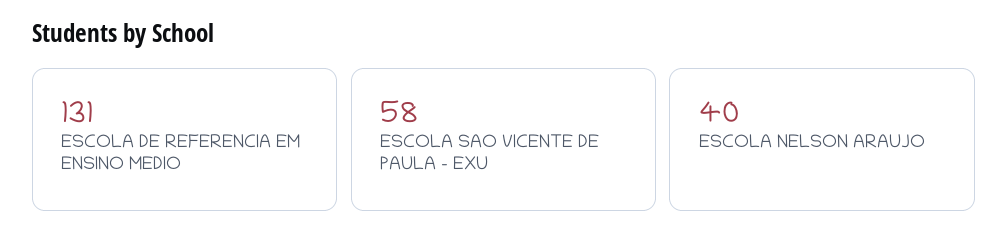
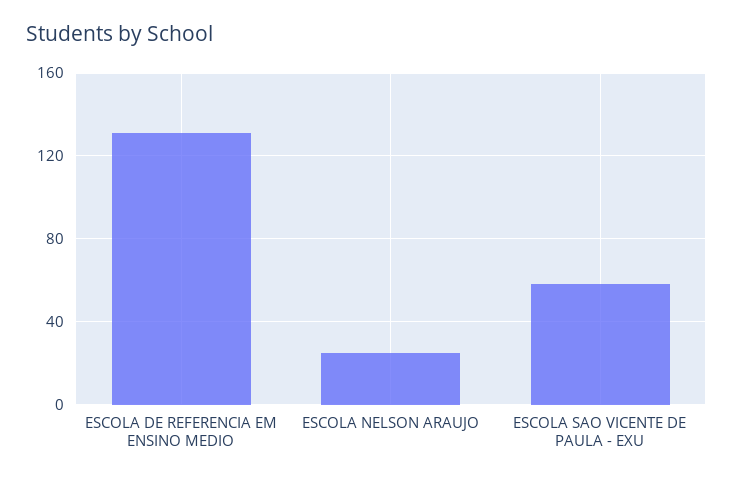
ESCOLA NELSON ARAUJO: 40 -> 25

